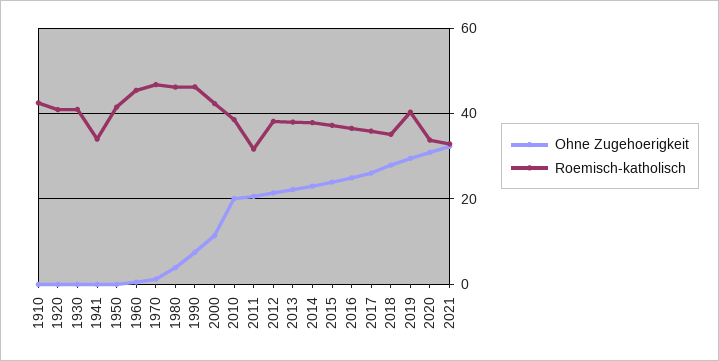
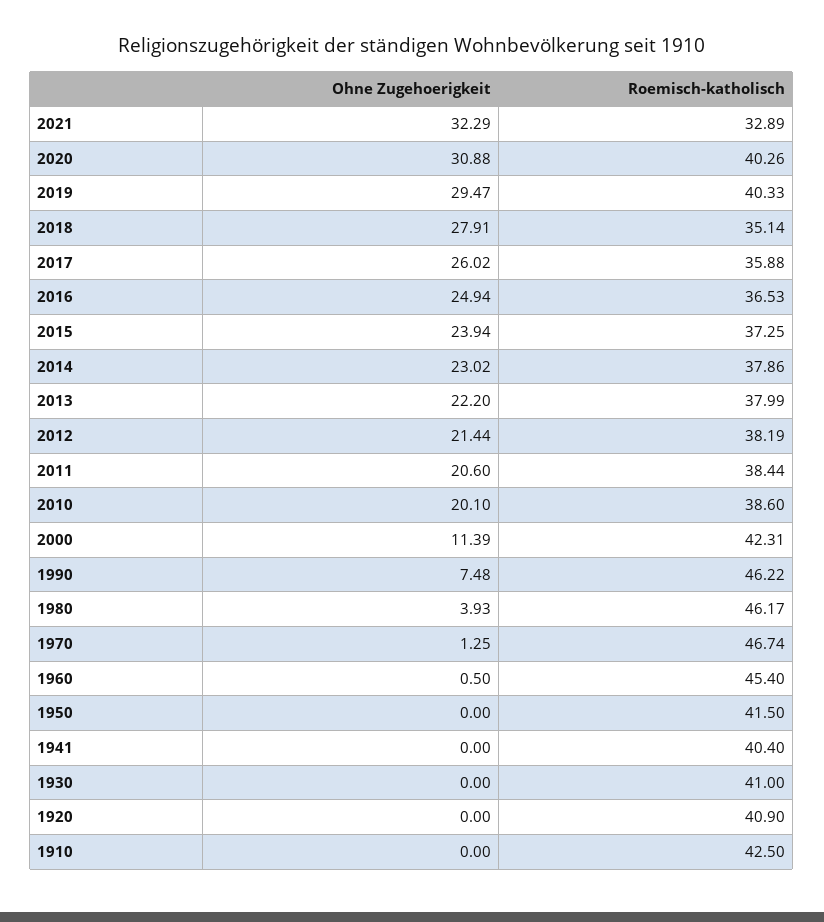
Roemisch-katholisch, 1941: 34 -> 40.4
Roemisch-katholisch, 2011: 32 -> 38.44
Roemisch-katholisch, 2020: 34 -> 40.26

